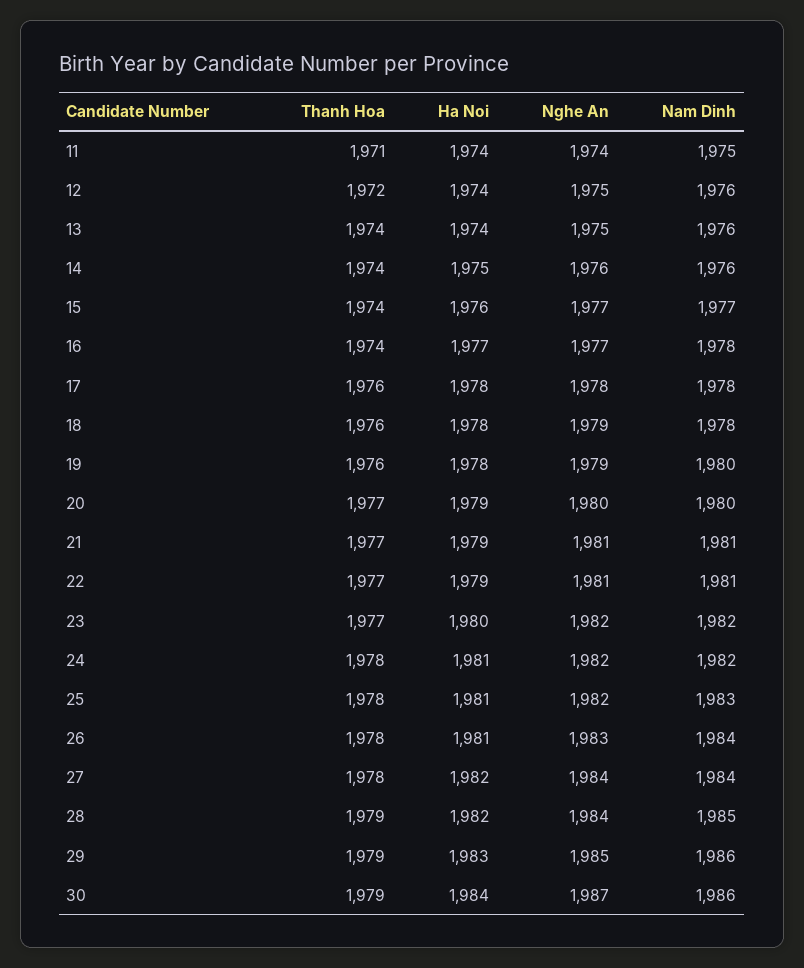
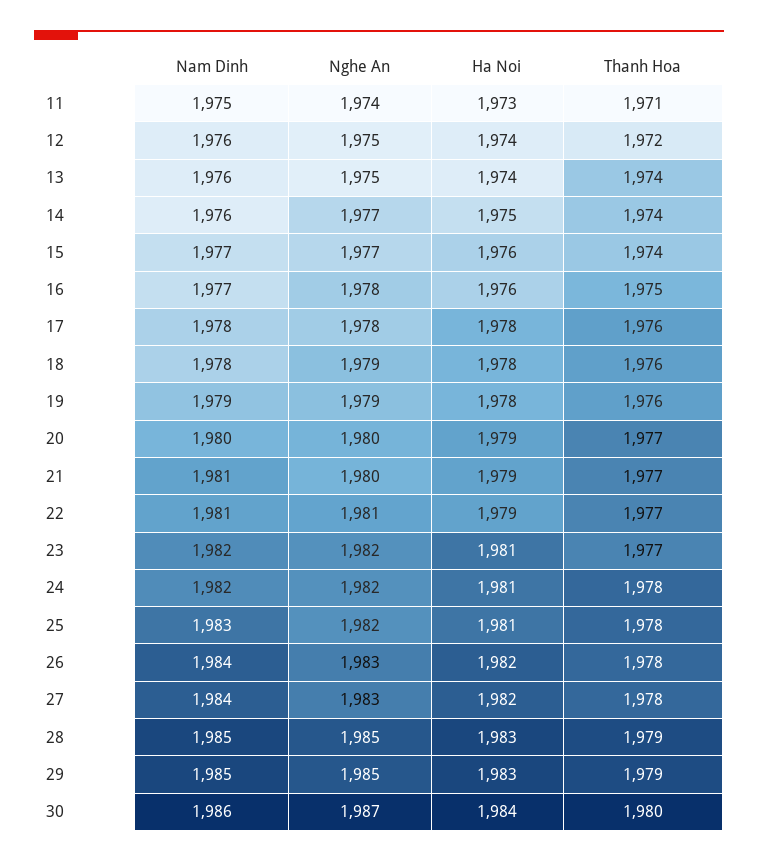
Ha Noi, 11: 1974 -> 1973
Nghe An, 14: 1976 -> 1977
Thanh Hoa, 16: 1974 -> 1975
Ha Noi, 16: 1977 -> 1976
Nghe An, 16: 1977 -> 1978
Nam Dinh, 16: 1978 -> 1977
Nam Dinh, 19: 1980 -> 1979
Nghe An, 21: 1981 -> 1980
Ha Noi, 23: 1980 -> 1981
Ha Noi, 26: 1981 -> 1982
Nghe An, 27: 1984 -> 1983
Ha Noi, 28: 1982 -> 1983
Nghe An, 28: 1984 -> 1985
Nam Dinh, 29: 1986 -> 1985
Thanh Hoa, 30: 1979 -> 1980

